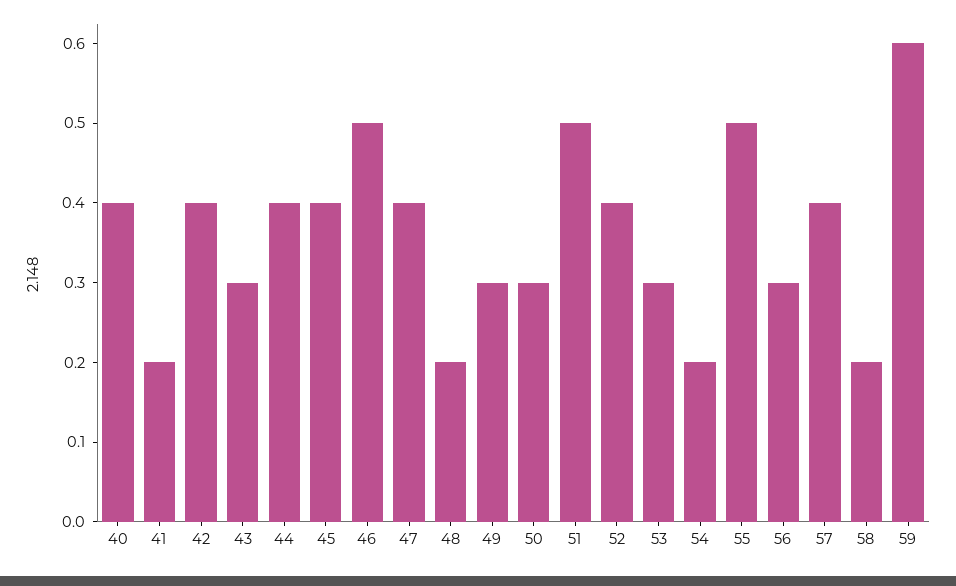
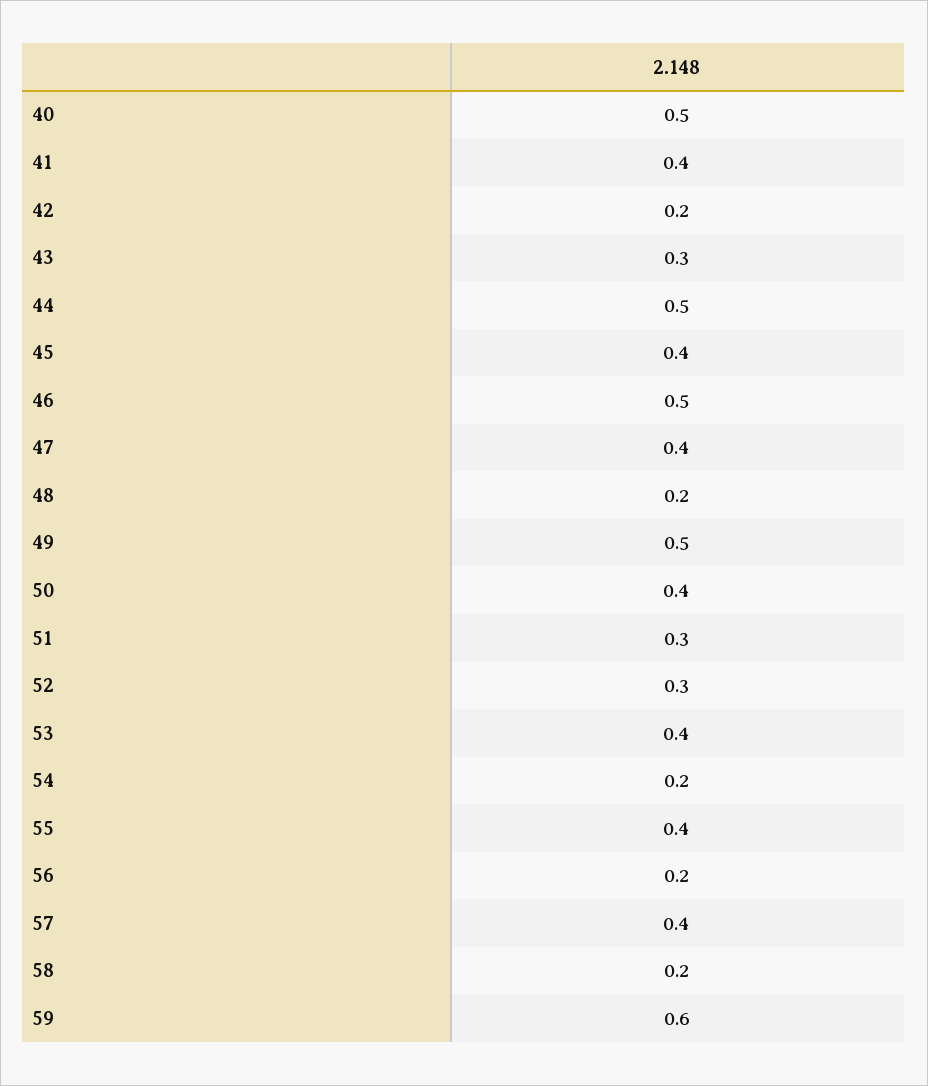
40: 0.4 -> 0.5
41: 0.2 -> 0.4
42: 0.4 -> 0.2
44: 0.4 -> 0.5
49: 0.3 -> 0.5
50: 0.3 -> 0.4
51: 0.5 -> 0.3
52: 0.4 -> 0.3
53: 0.3 -> 0.4
55: 0.5 -> 0.4
56: 0.3 -> 0.2

